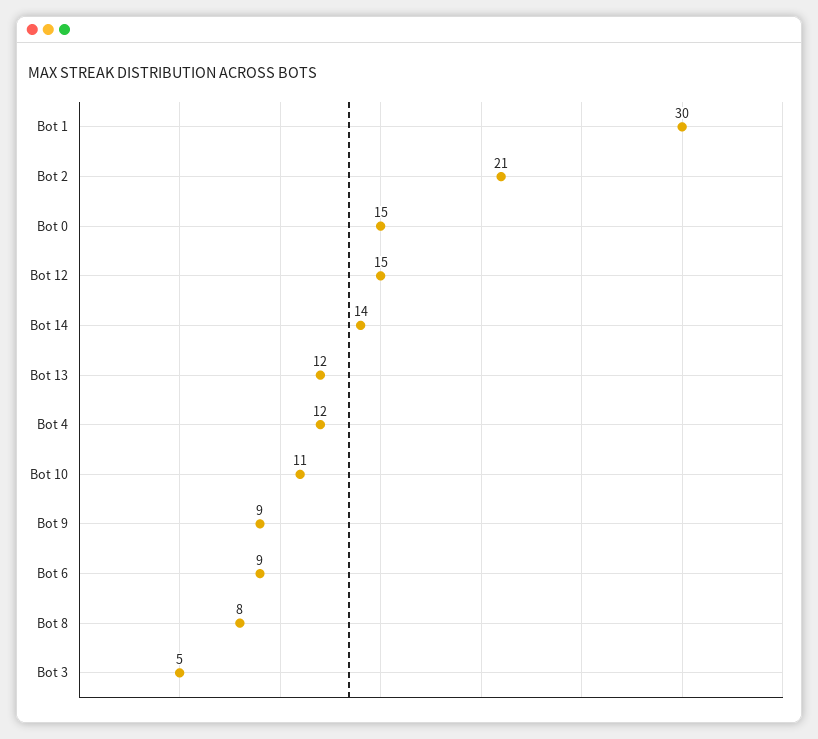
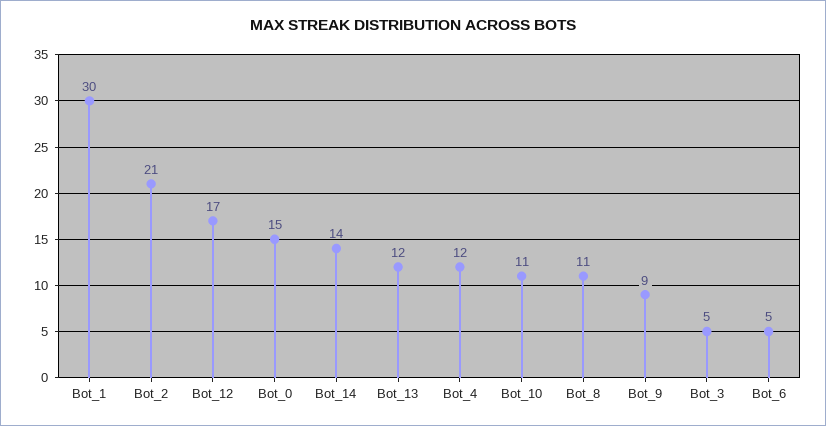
Bot 12: 15 -> 17
Bot 6: 9 -> 5
Bot 8: 8 -> 11

